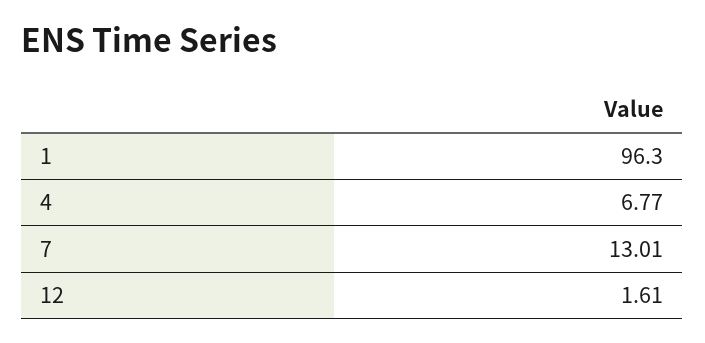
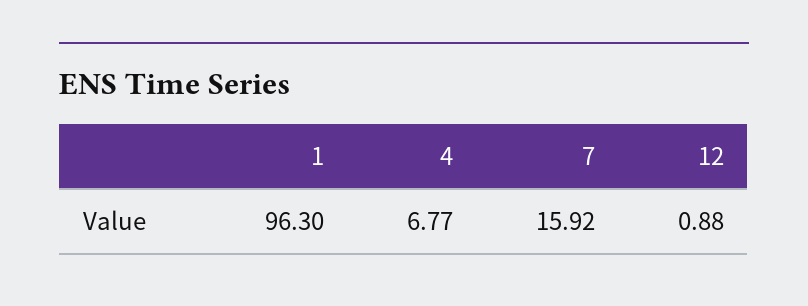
7: 13.01 -> 15.92
12: 1.61 -> 0.88

